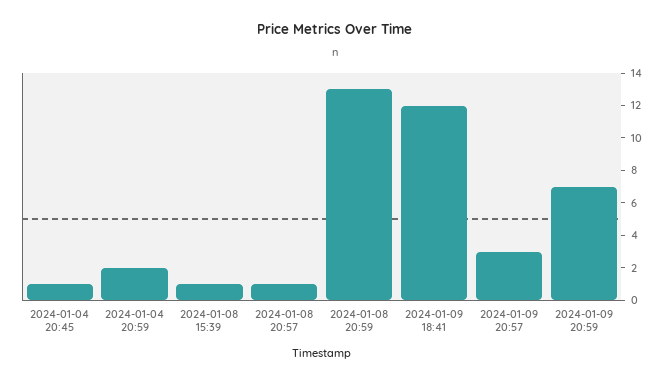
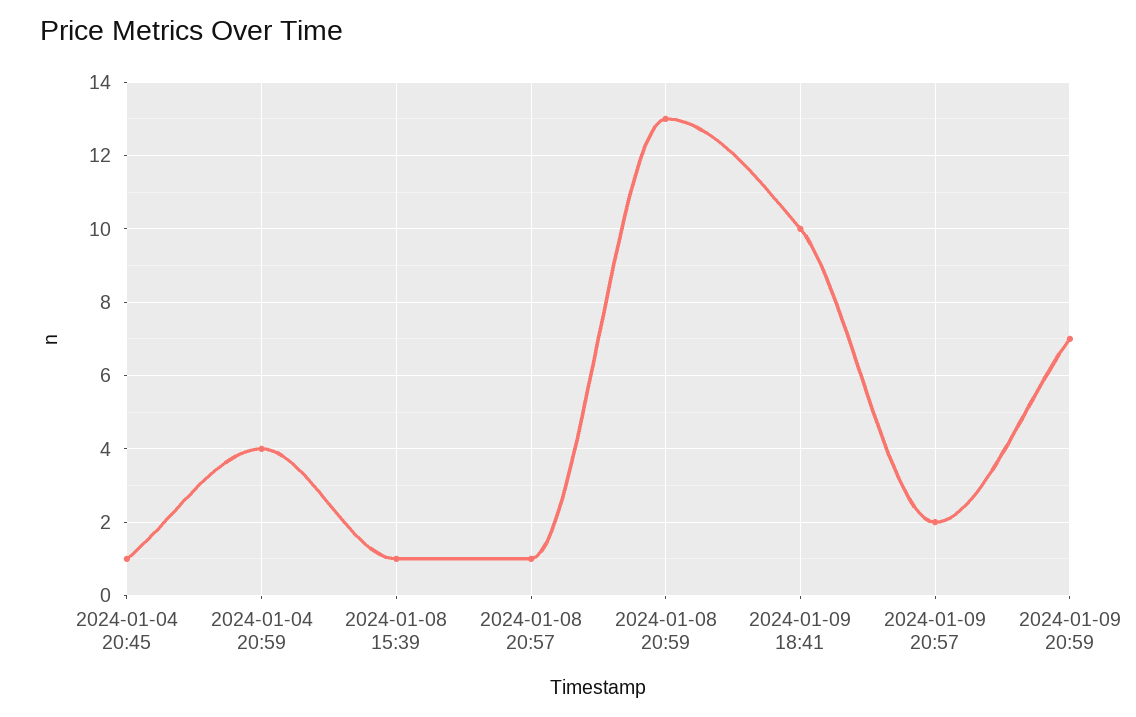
2024-01-04 20:59: 2 -> 4
2024-01-09 18:41: 12 -> 10
2024-01-09 20:57: 3 -> 2

